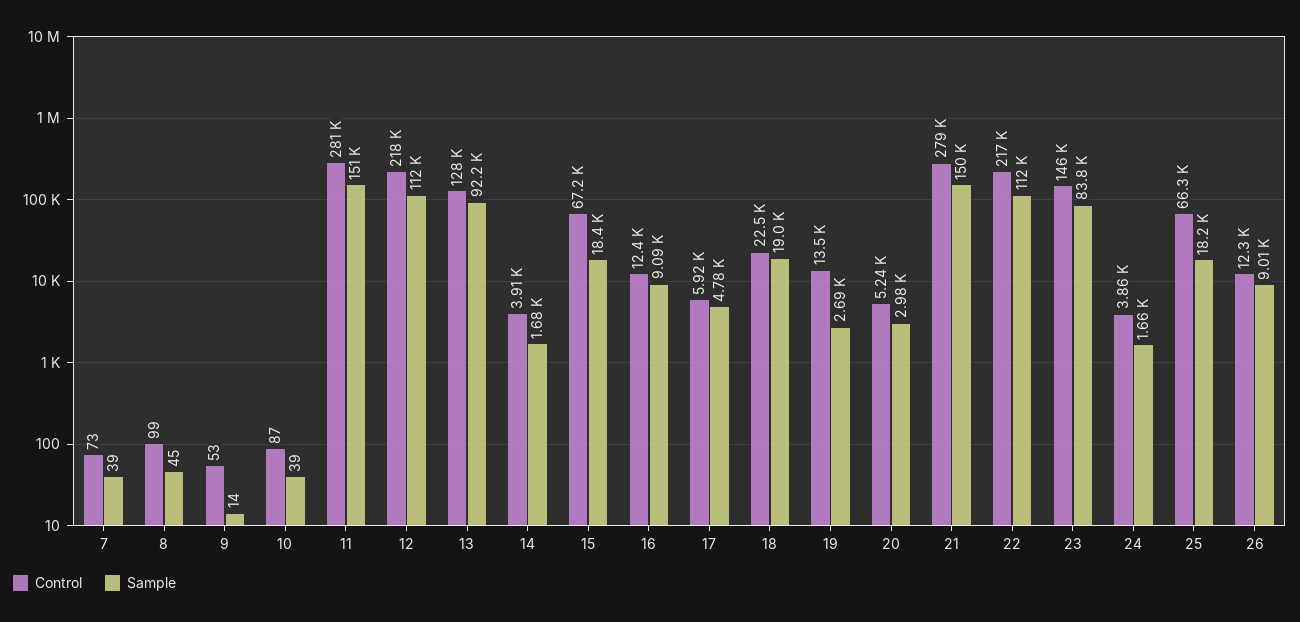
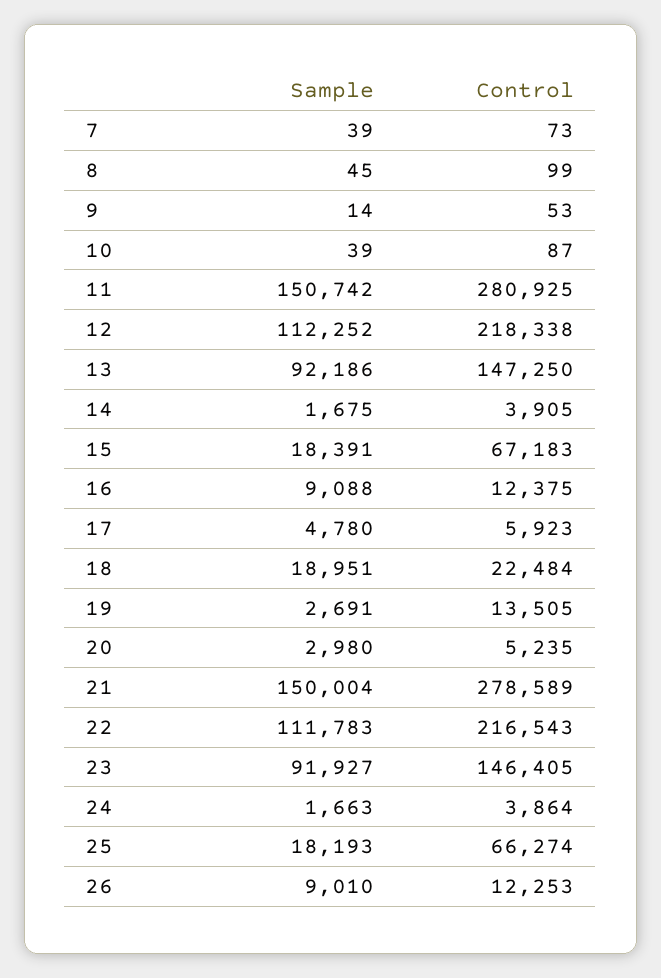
Control, 13: 128000 -> 147250
Sample, 23: 83800 -> 91927

